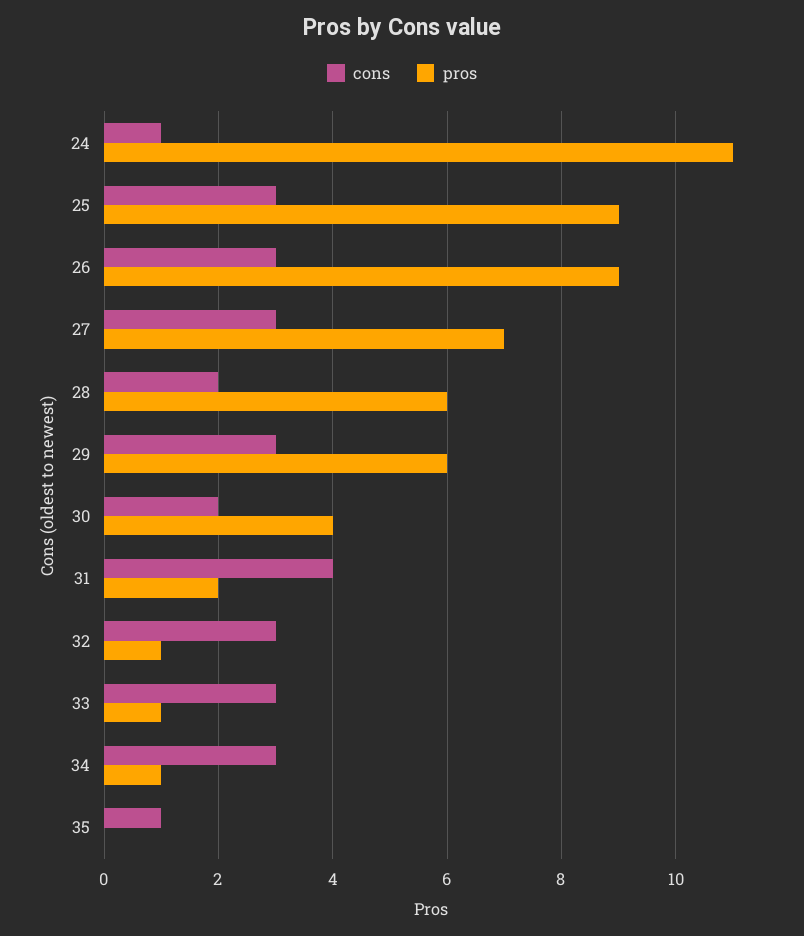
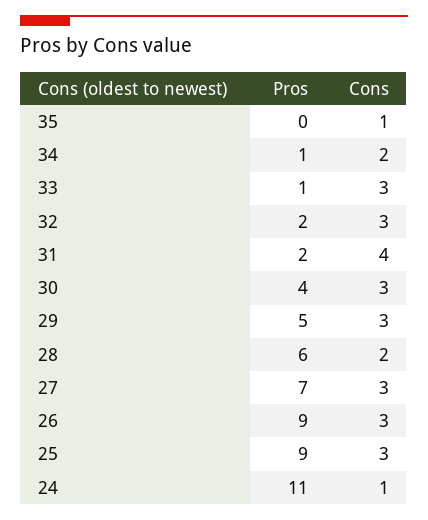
pros, 29: 6 -> 5
cons, 30: 2 -> 3
pros, 32: 1 -> 2
cons, 34: 3 -> 2

